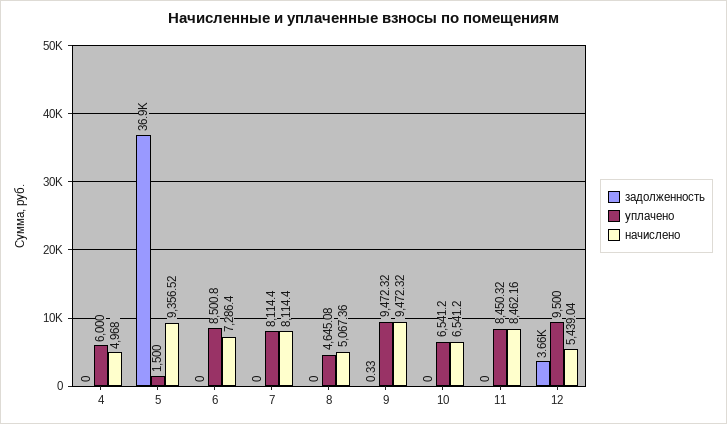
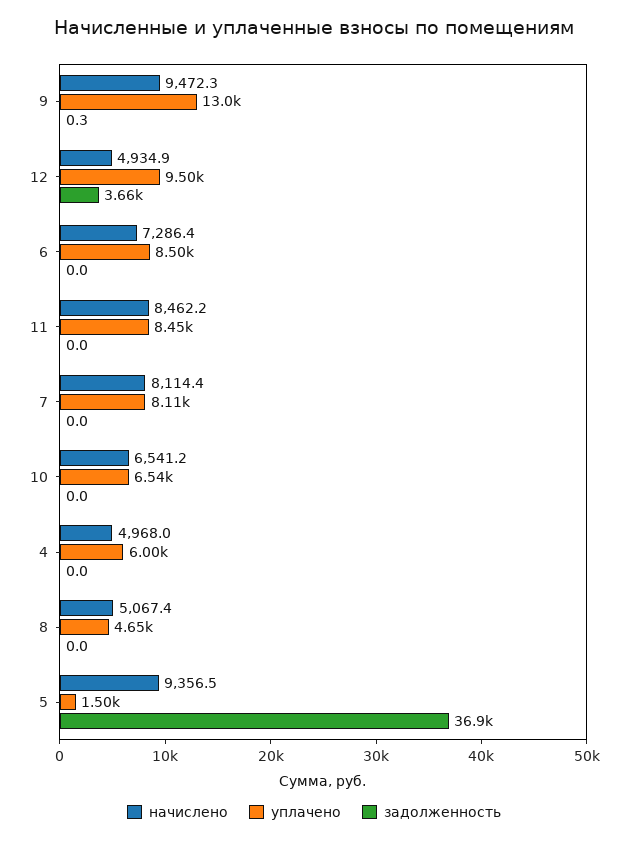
уплачено, 9: 9472.32 -> 13000
начислено, 12: 5439.04 -> 4934.9

